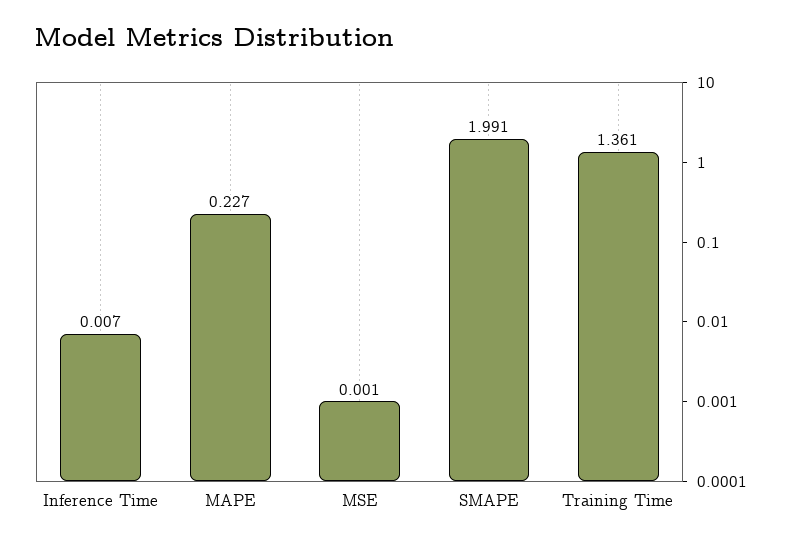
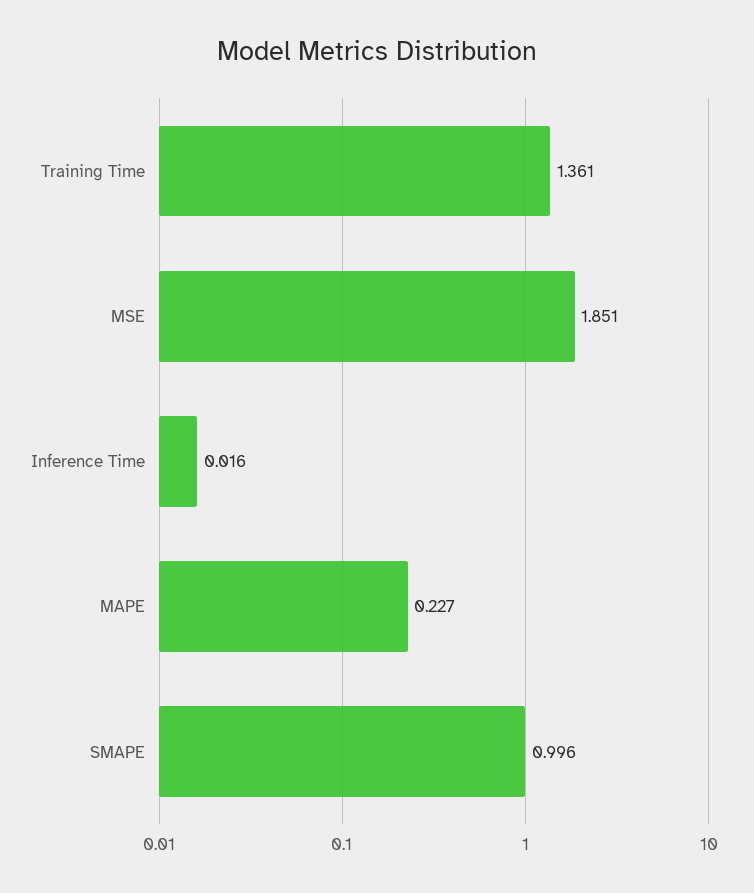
Inference Time: 0.007 -> 0.016
MSE: 0.001 -> 1.851
SMAPE: 1.991 -> 0.996

